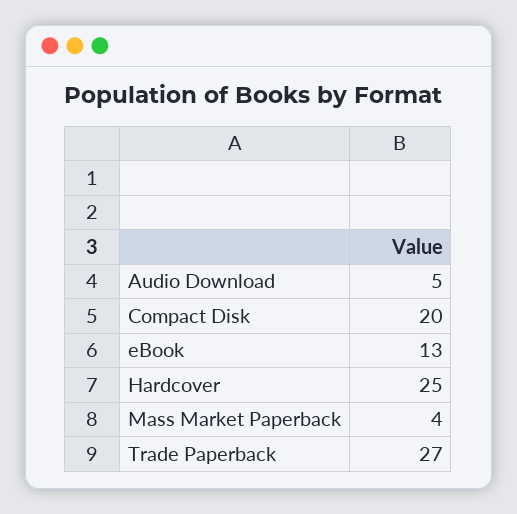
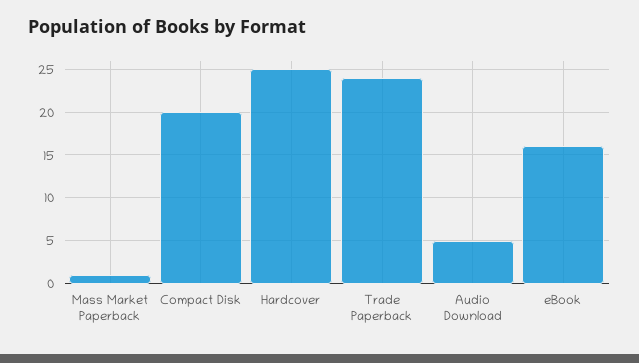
eBook: 13 -> 16
Mass Market Paperback: 4 -> 1
Trade Paperback: 27 -> 24

